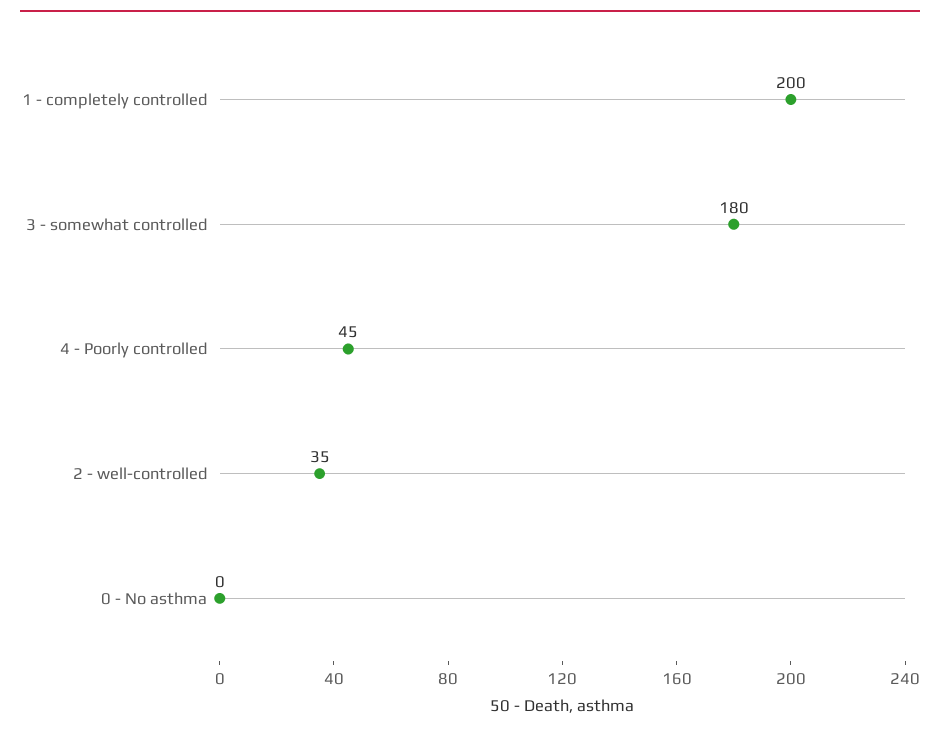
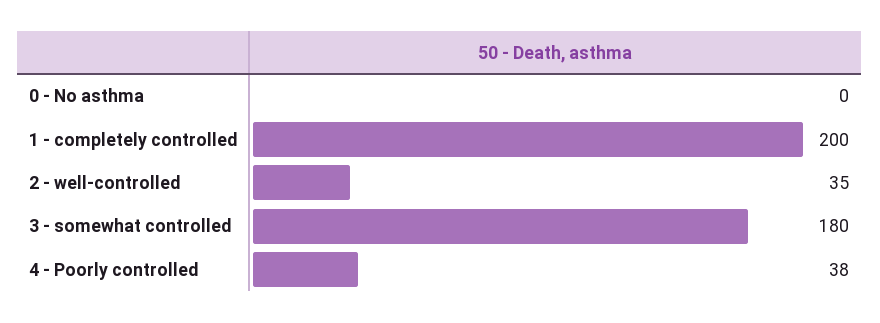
4 - Poorly controlled: 45 -> 38

